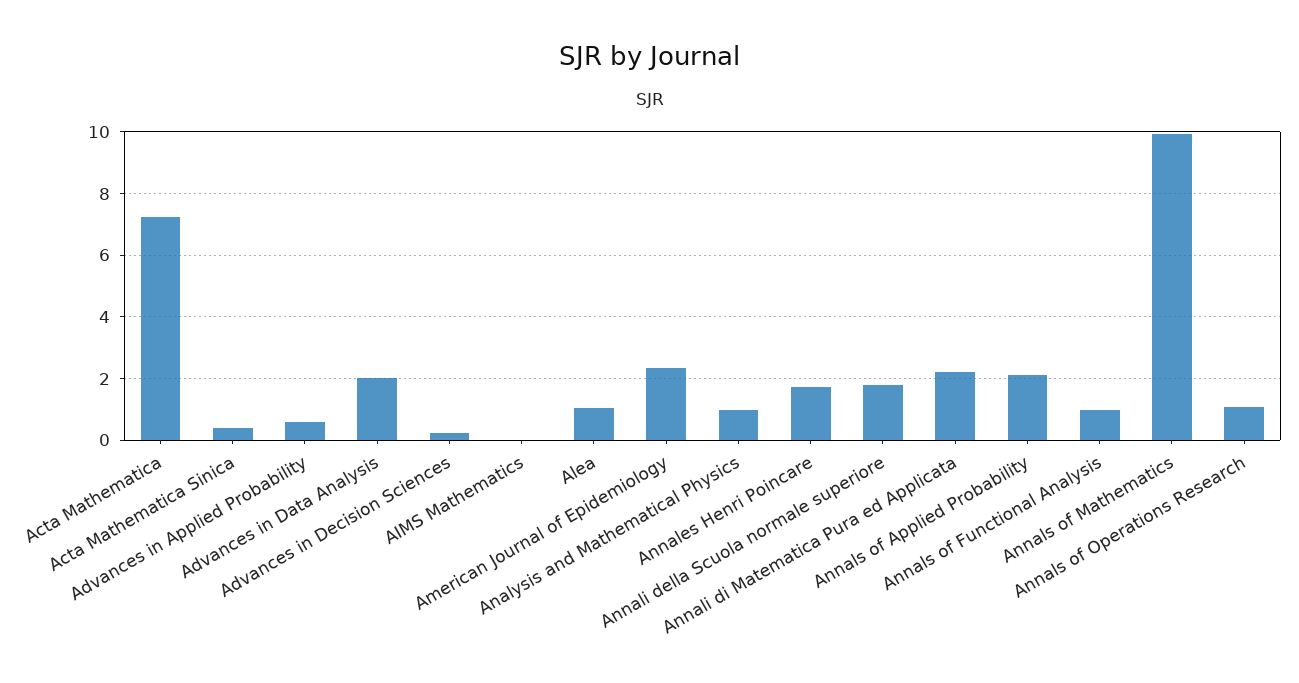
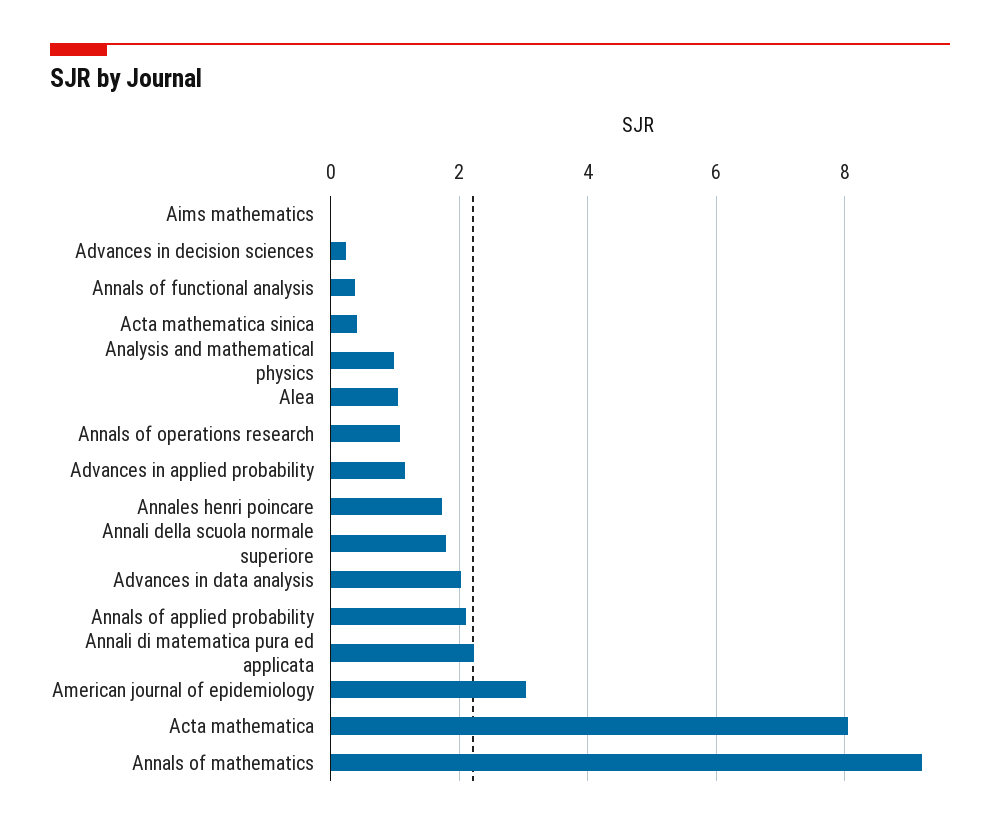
Acta Mathematica: 7.2 -> 8
Advances in Applied Probability: 0.6 -> 1.2
American Journal of Epidemiology: 2.4 -> 3
Annals of Functional Analysis: 1 -> 0.4
Annals of Mathematics: 10 -> 9.2

